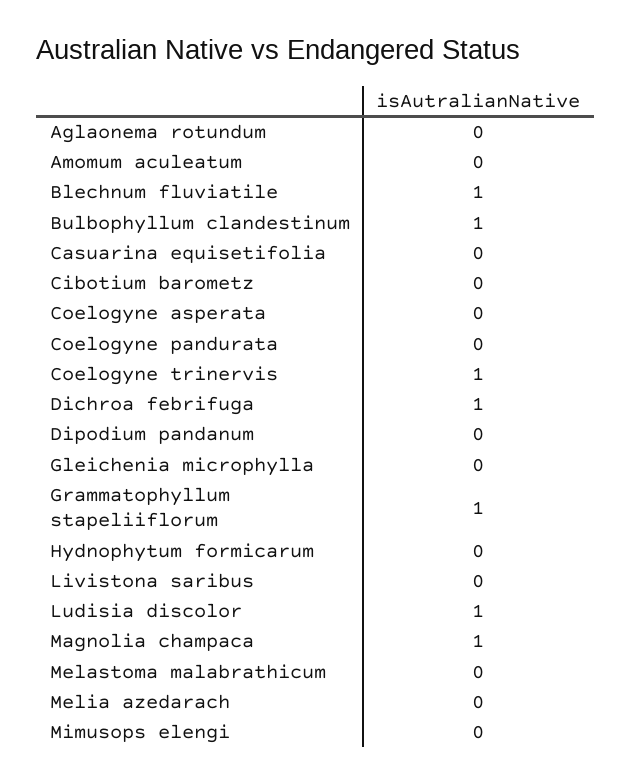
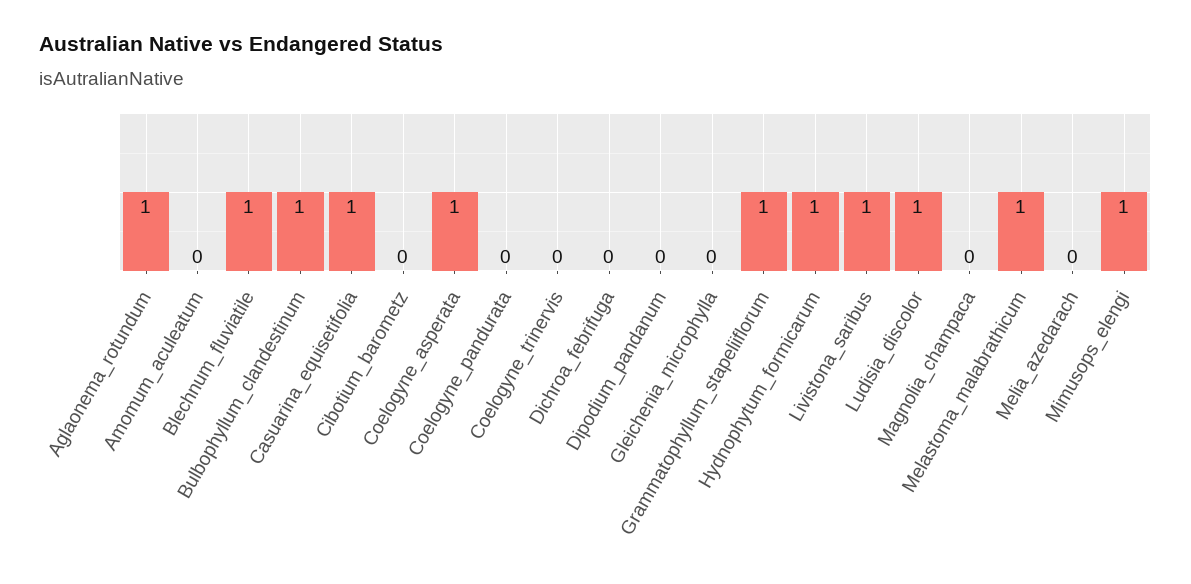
Aglaonema rotundum: 0 -> 1
Casuarina equisetifolia: 0 -> 1
Coelogyne asperata: 0 -> 1
Coelogyne trinervis: 1 -> 0
Dichroa febrifuga: 1 -> 0
Hydnophytum formicarum: 0 -> 1
Livistona saribus: 0 -> 1
Magnolia champaca: 1 -> 0
Melastoma malabrathicum: 0 -> 1
Mimusops elengi: 0 -> 1

